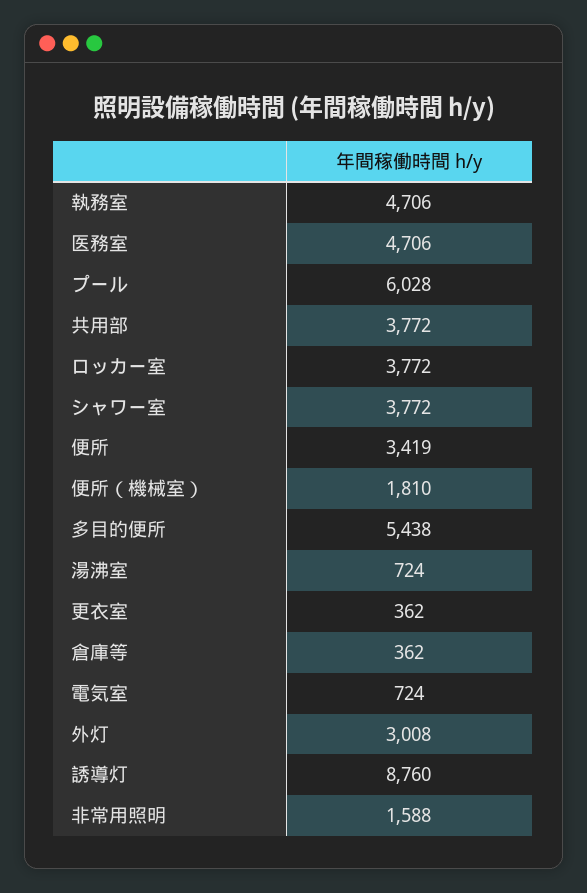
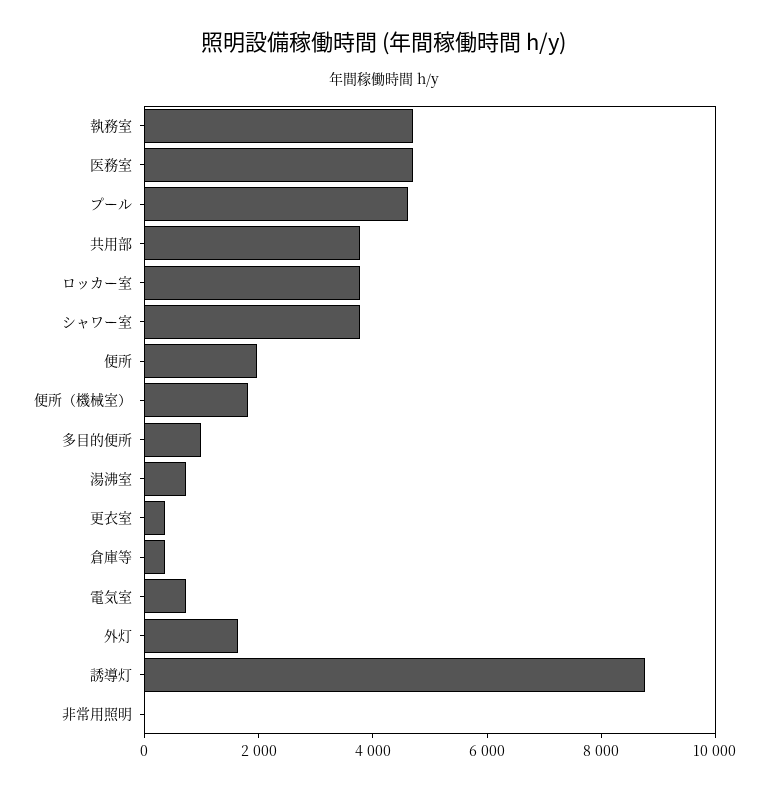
プール: 6028 -> 4500
便所: 3419 -> 2000
多目的便所: 5438 -> 1000
外灯: 3008 -> 1500
非常用照明: 1588 -> 0

